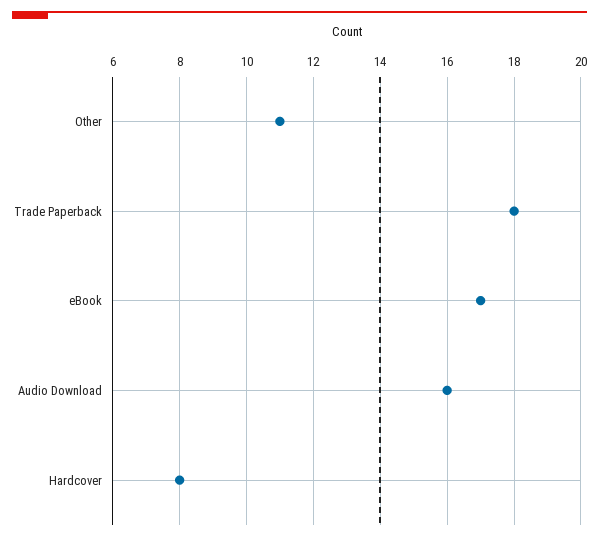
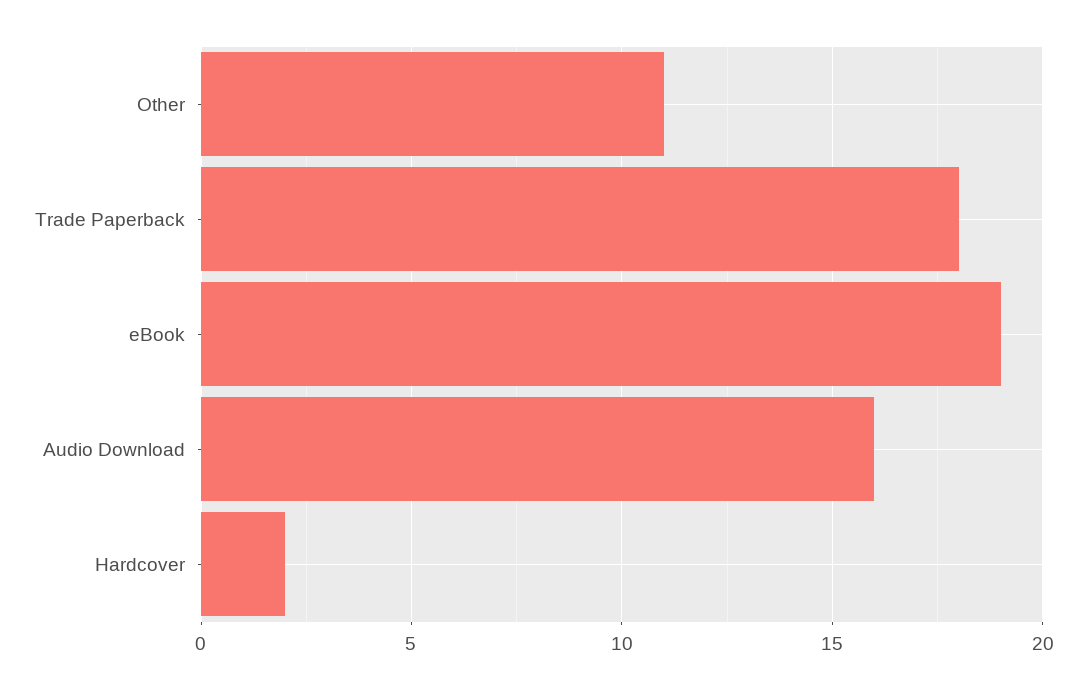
eBook: 17 -> 19
Hardcover: 8 -> 2

